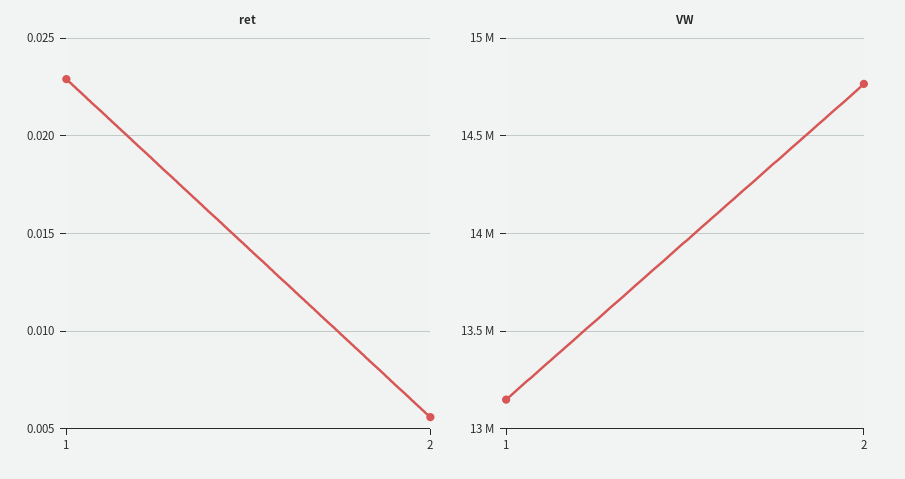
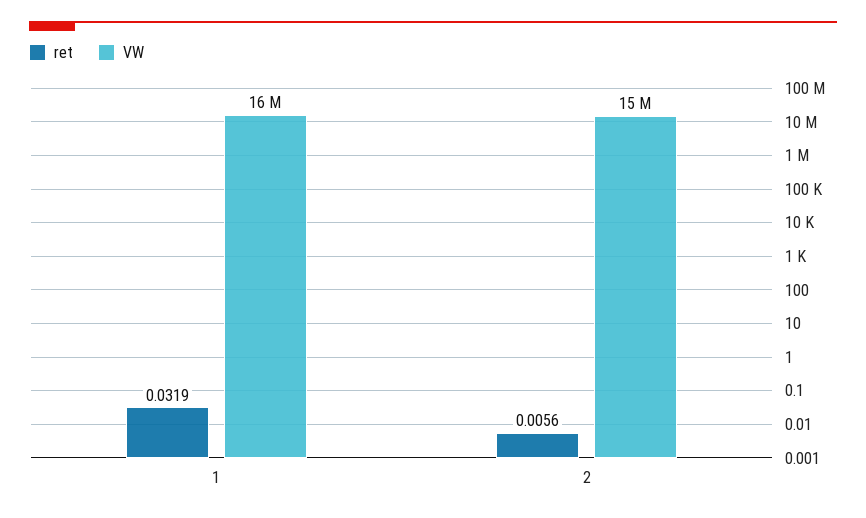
ret, 1: 0.023 -> 0.0319
VW, 1: 13150000 -> 16000000

